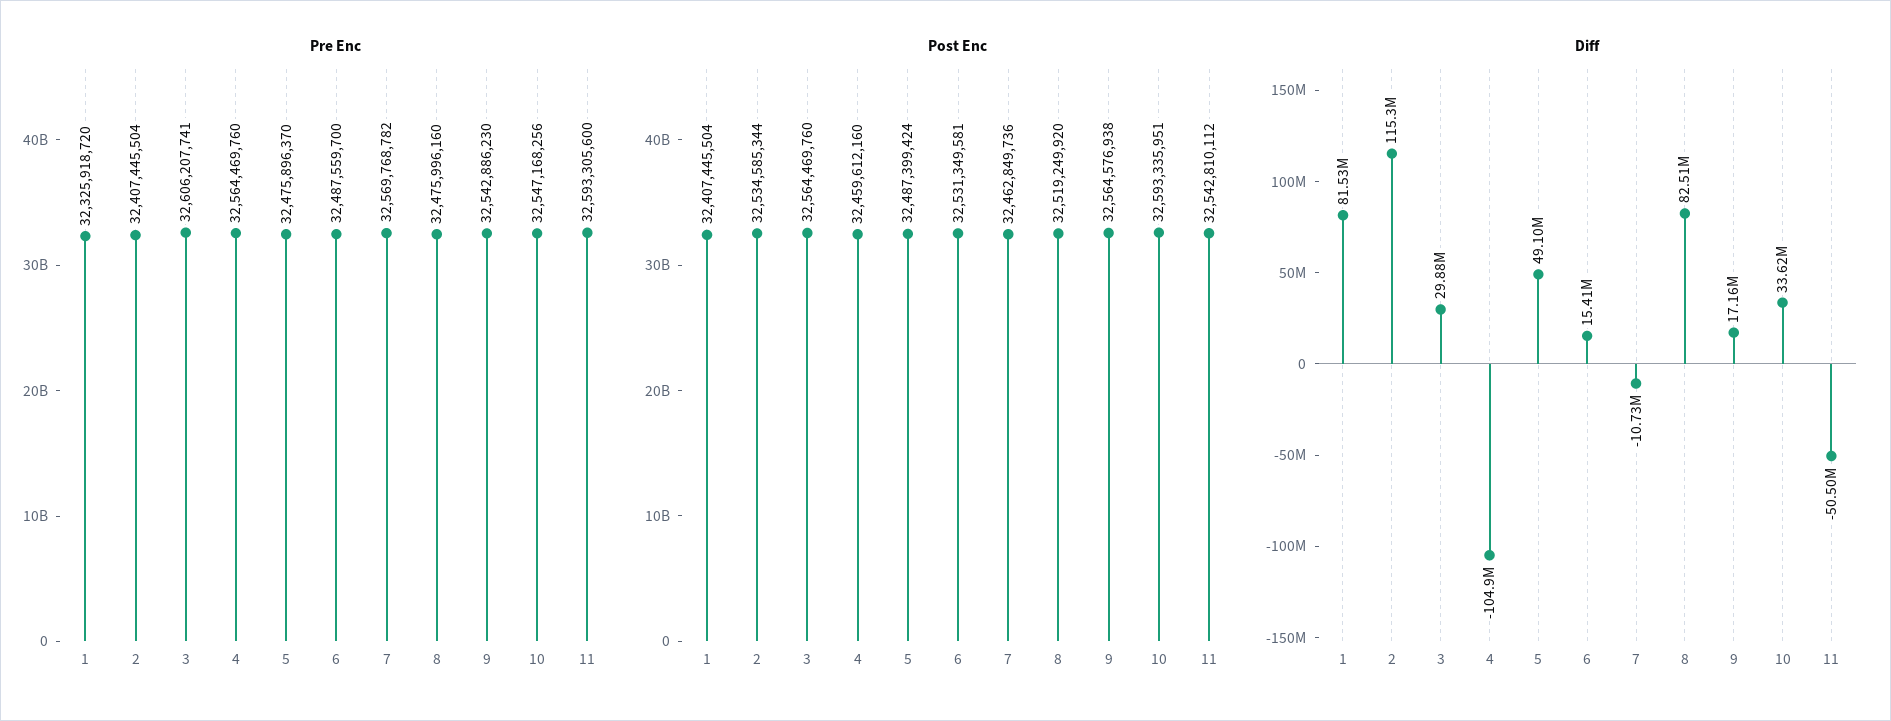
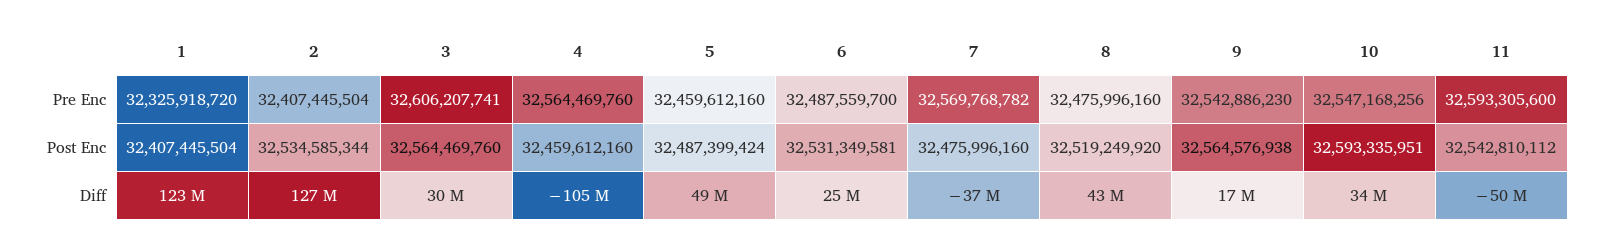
Pre Enc, 5: 32475896370 -> 32459612160
Post Enc, 7: 32462849736 -> 32475996160
Diff, 1: 81530000 -> 123000000
Diff, 2: 115300000 -> 127000000
Diff, 6: 15410000 -> 25000000
Diff, 7: -10730000 -> -37000000
Diff, 8: 82510000 -> 43000000

